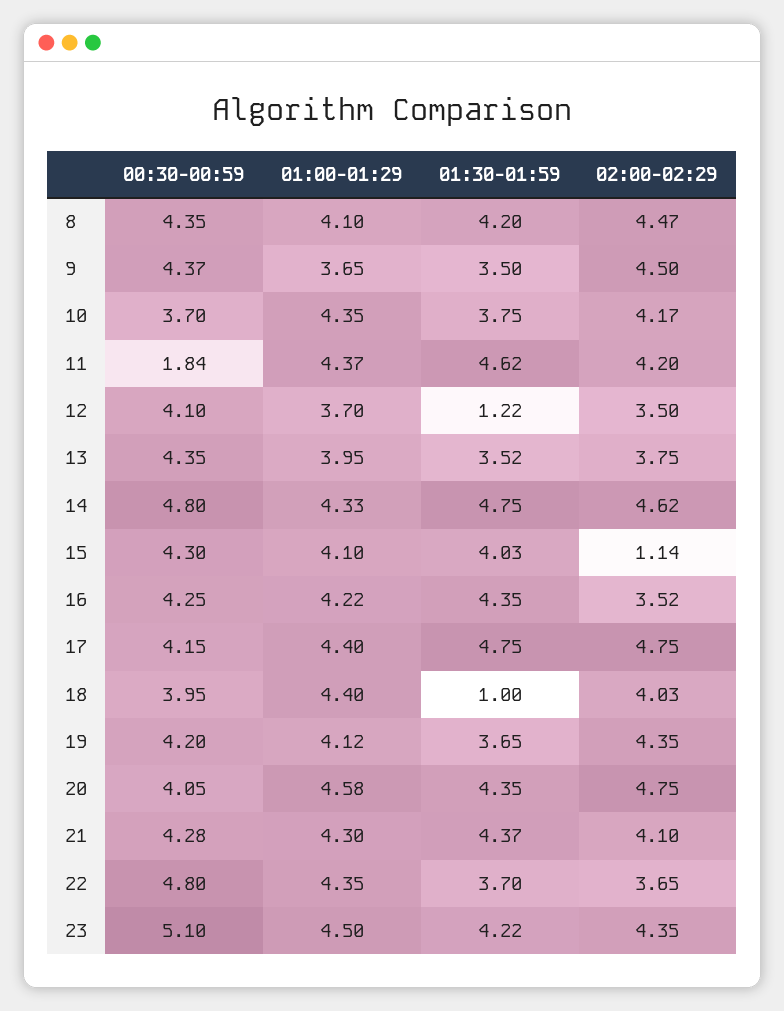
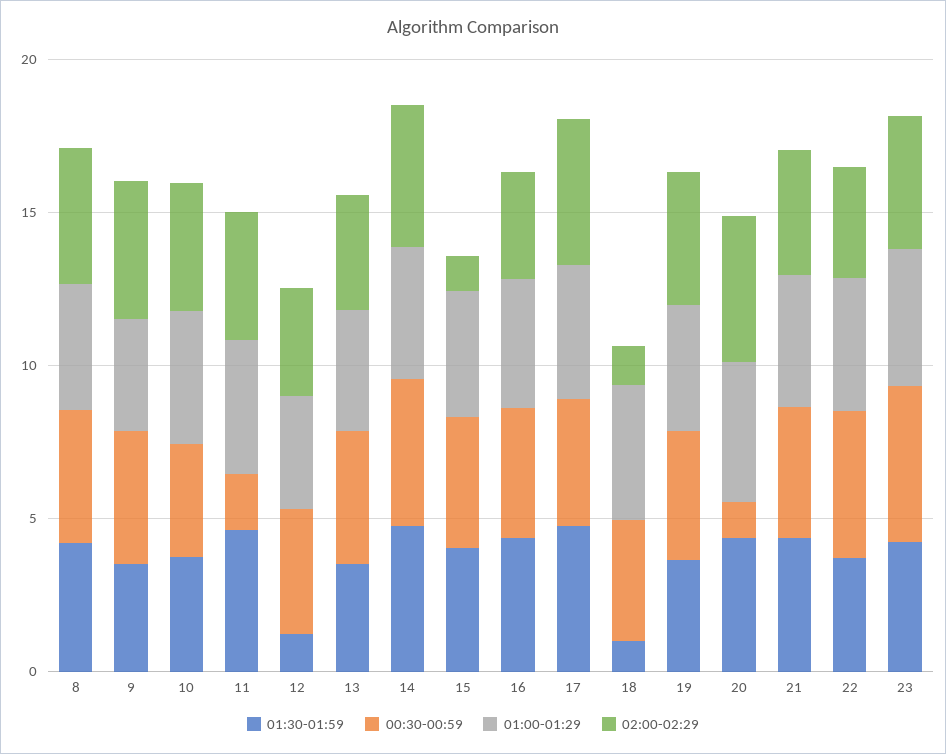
02:00-02:29, 18: 4.03 -> 1
00:30-00:59, 20: 4.05 -> 1

